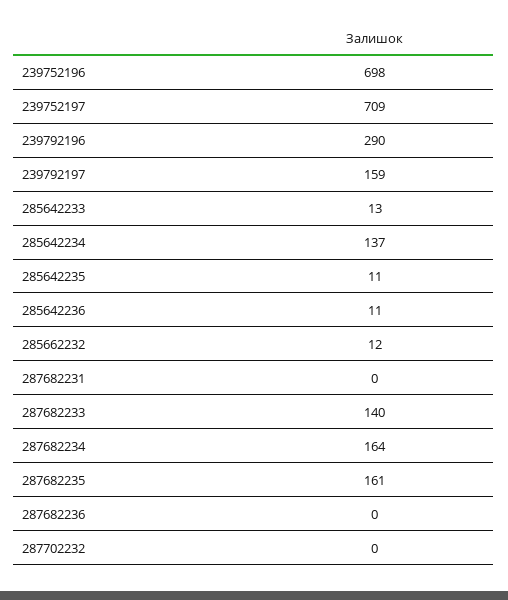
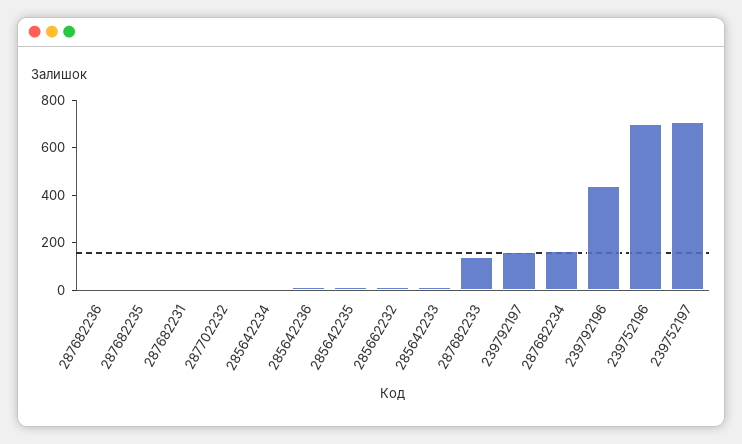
239792196: 290 -> 450
285642234: 137 -> 0
287682235: 161 -> 0

